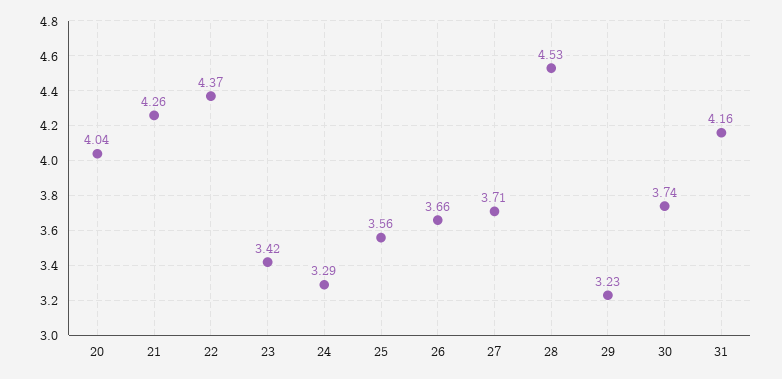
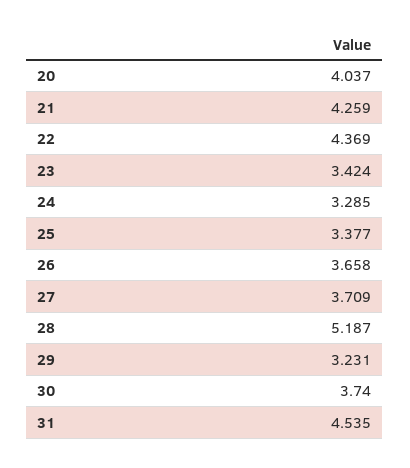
25: 3.56 -> 3.377
28: 4.53 -> 5.187
31: 4.16 -> 4.535

